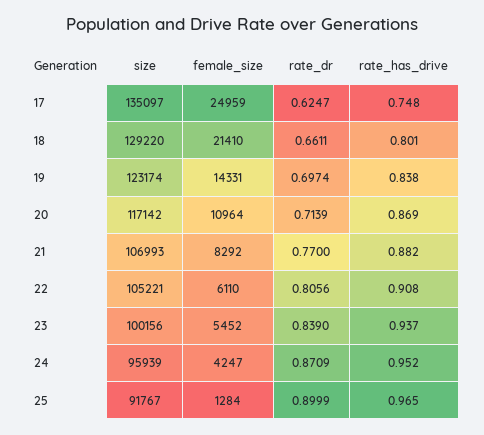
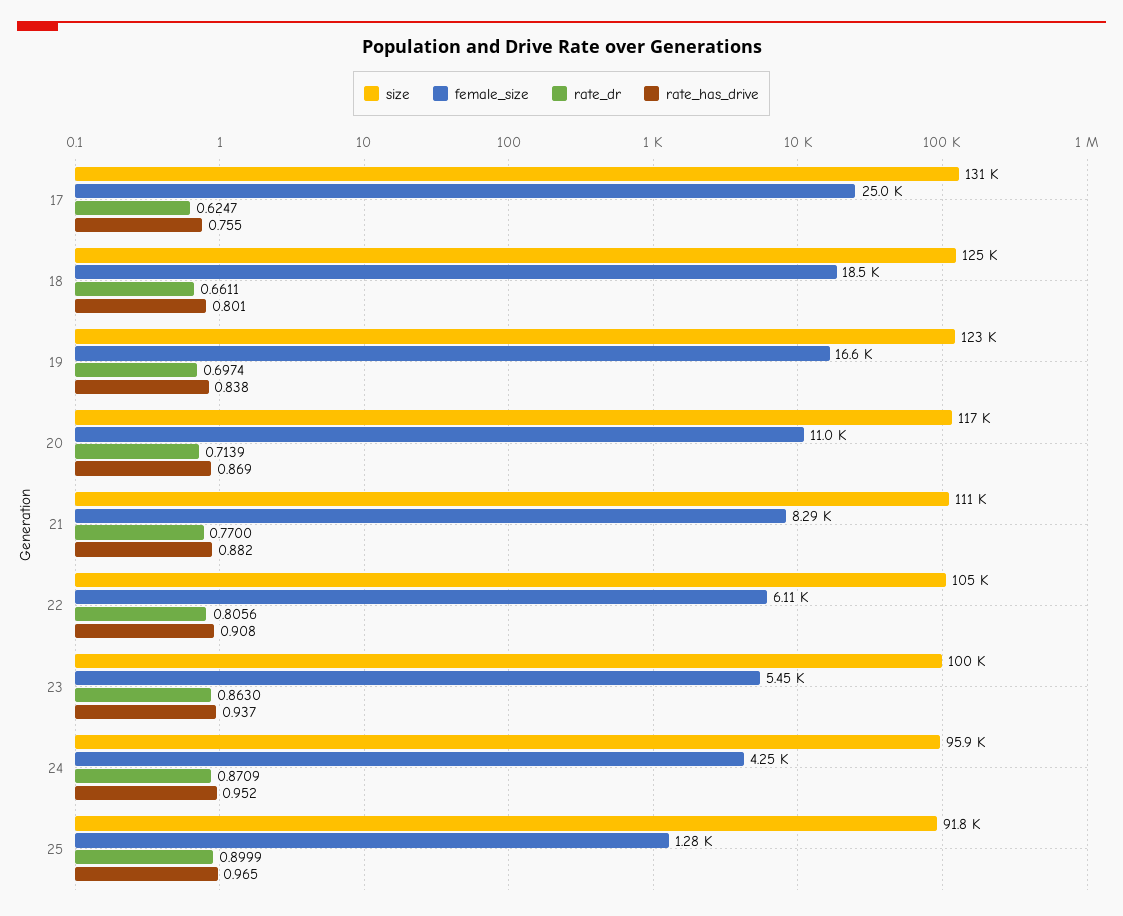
size, 17: 135097 -> 131000
rate_has_drive, 17: 0.748 -> 0.755
size, 18: 129220 -> 125000
female_size, 18: 21410 -> 18500
female_size, 19: 14331 -> 16600
size, 21: 106993 -> 111000
rate_dr, 23: 0.839 -> 0.863

